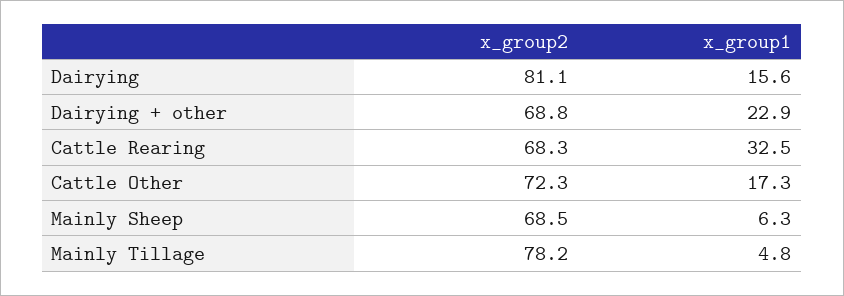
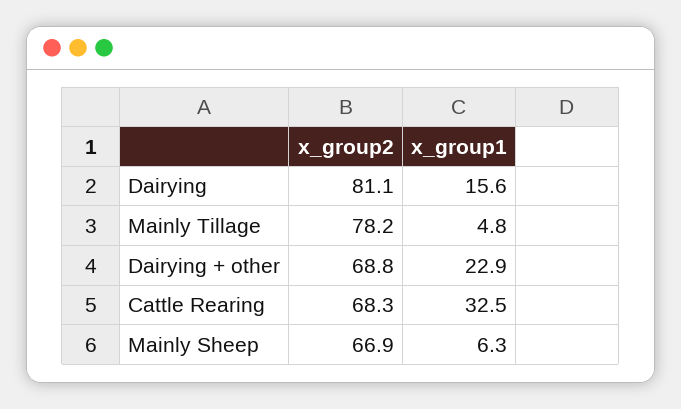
x_group2, Cattle Other: 72.3 -> none
x_group1, Cattle Other: 17.3 -> none
x_group2, Mainly Sheep: 68.5 -> 66.9

